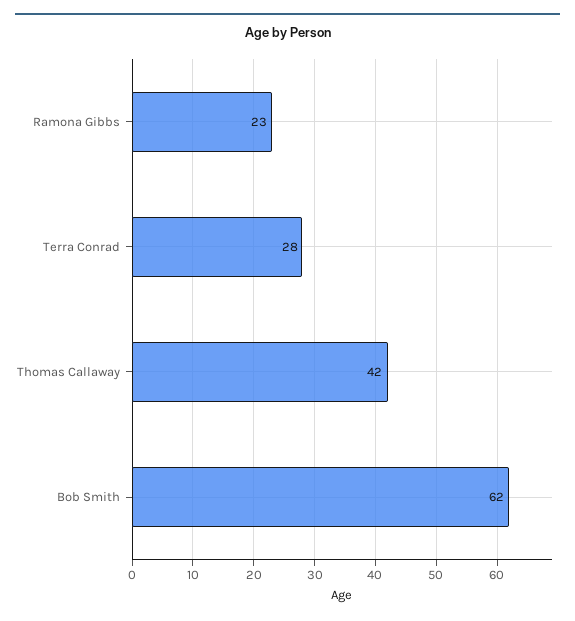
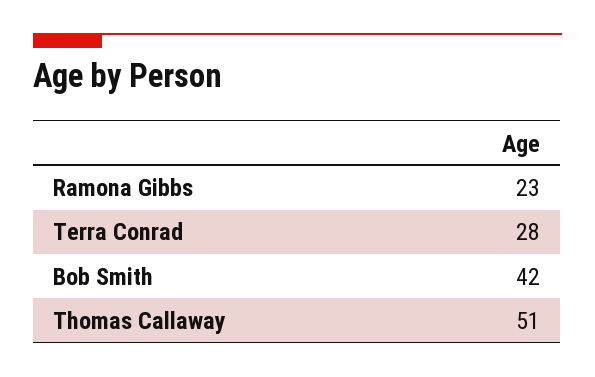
Thomas Callaway: 42 -> 51
Bob Smith: 62 -> 42

